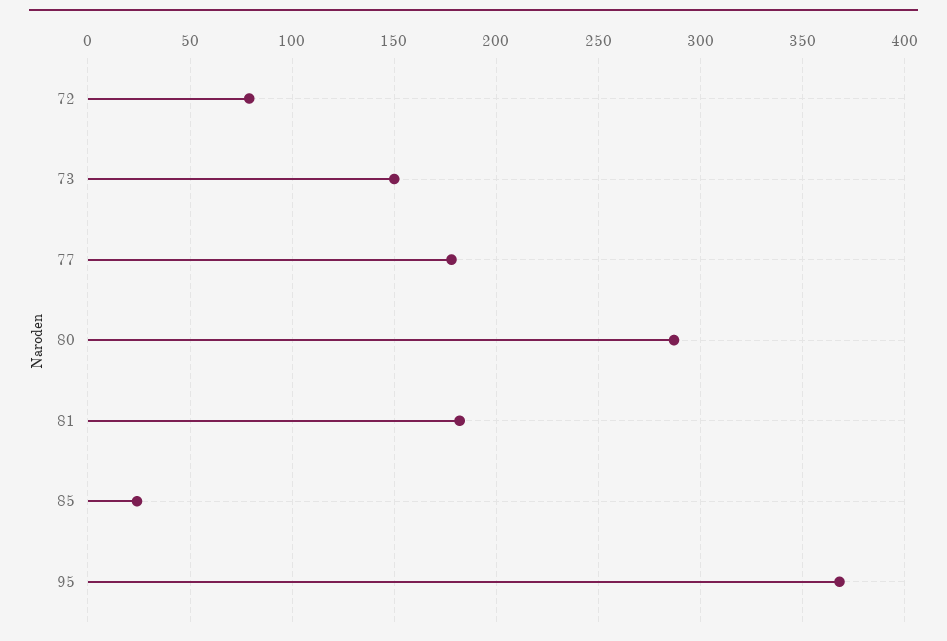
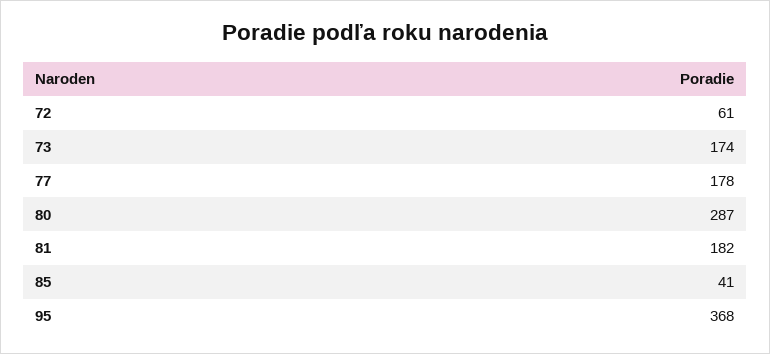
72: 80 -> 61
73: 150 -> 174
85: 25 -> 41

